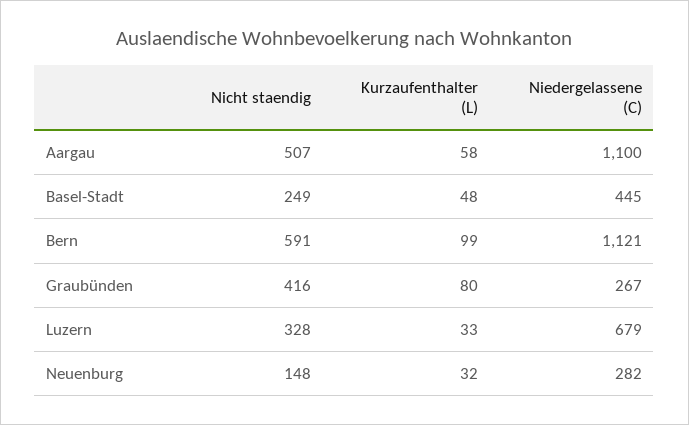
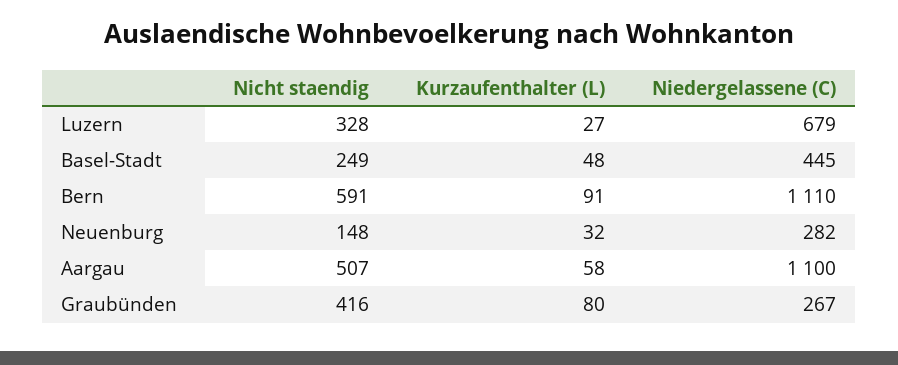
Kurzaufenthalter (L), Bern: 99 -> 91
Niedergelassene (C), Bern: 1121 -> 1110
Kurzaufenthalter (L), Luzern: 33 -> 27

